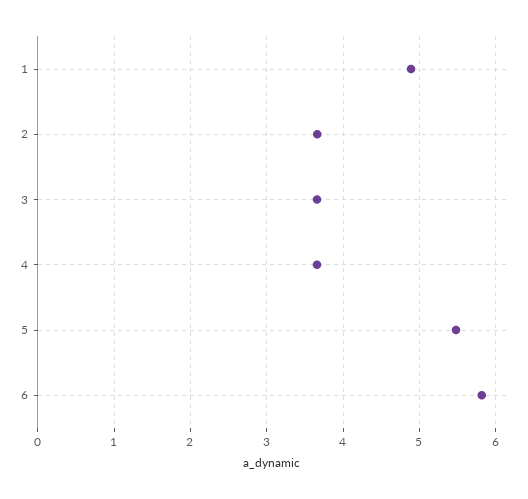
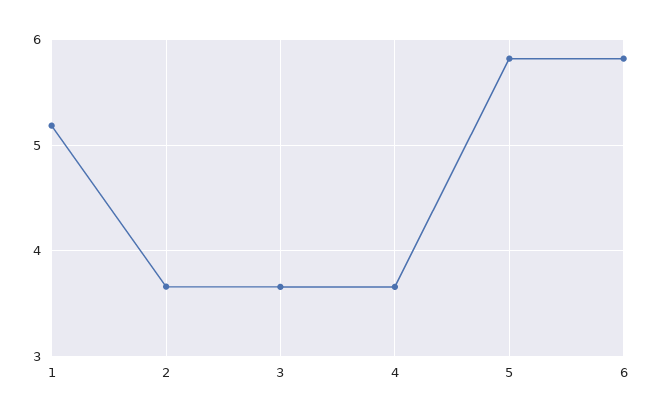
1: 4.9 -> 5.2
5: 5.5 -> 5.8

